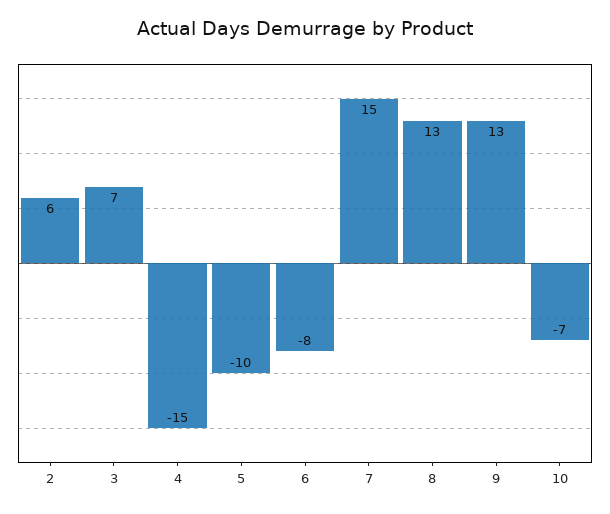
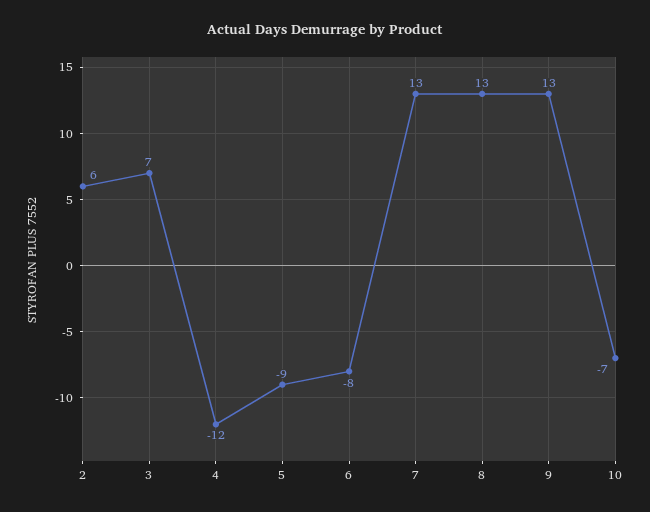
4: -15 -> -12
5: -10 -> -9
7: 15 -> 13

